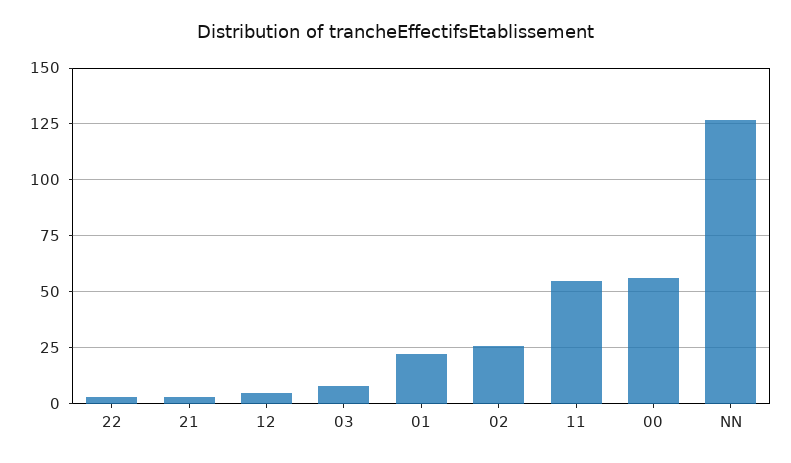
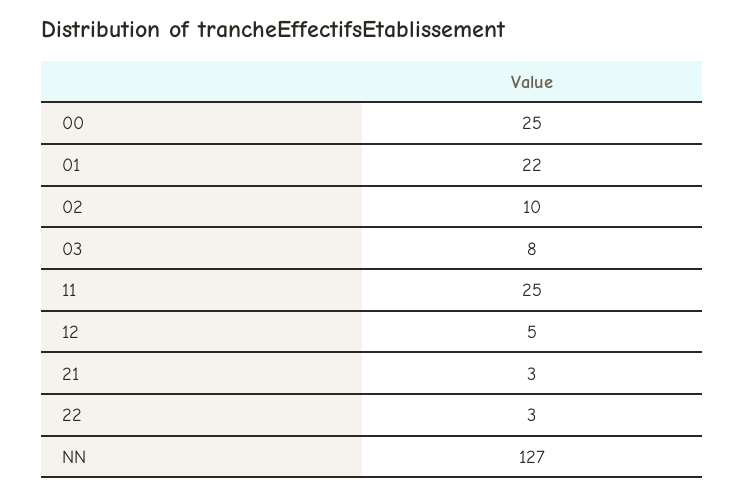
02: 25 -> 10
11: 55 -> 25
00: 55 -> 25

